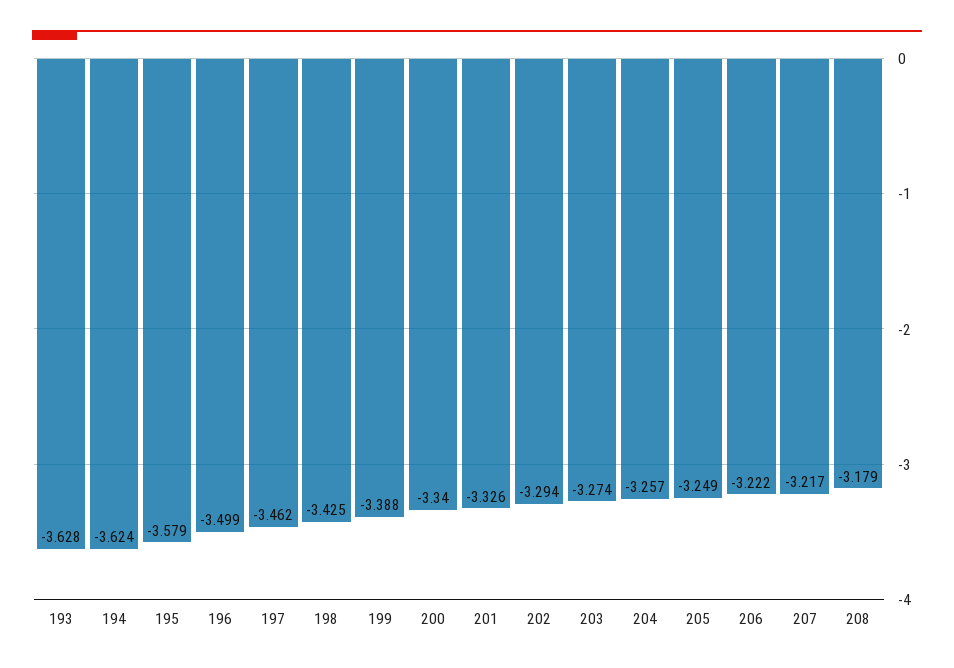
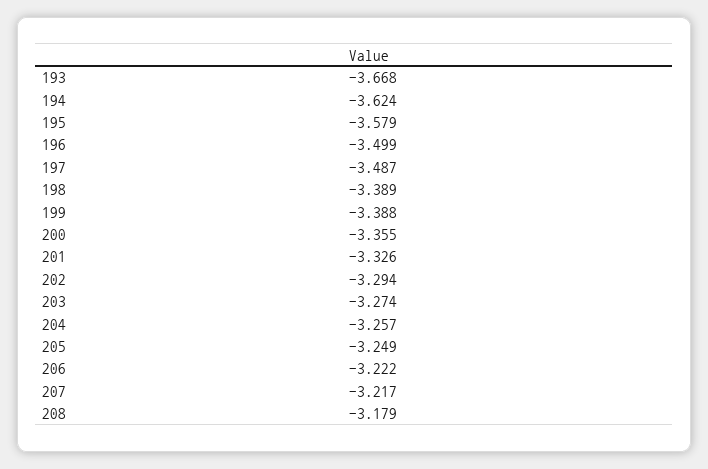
193: -3.628 -> -3.668
197: -3.462 -> -3.487
198: -3.425 -> -3.389
200: -3.34 -> -3.355

